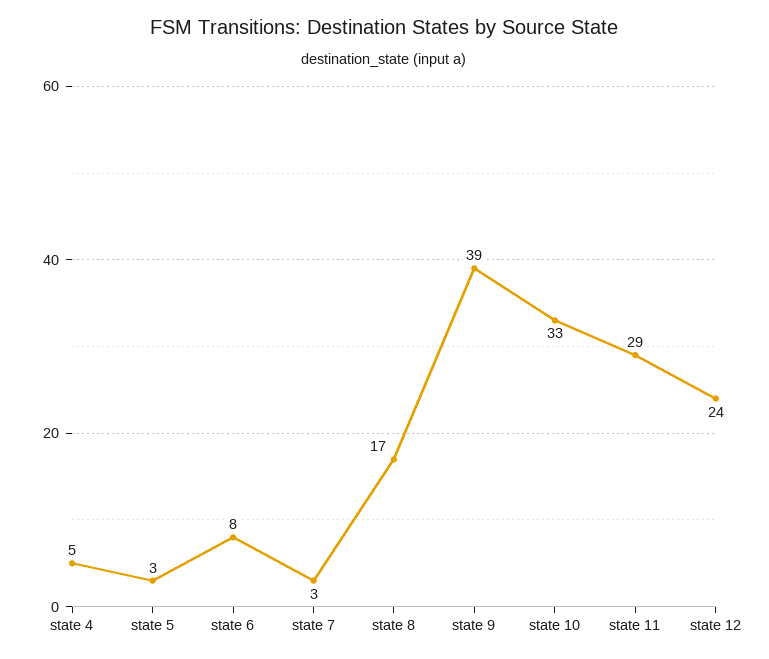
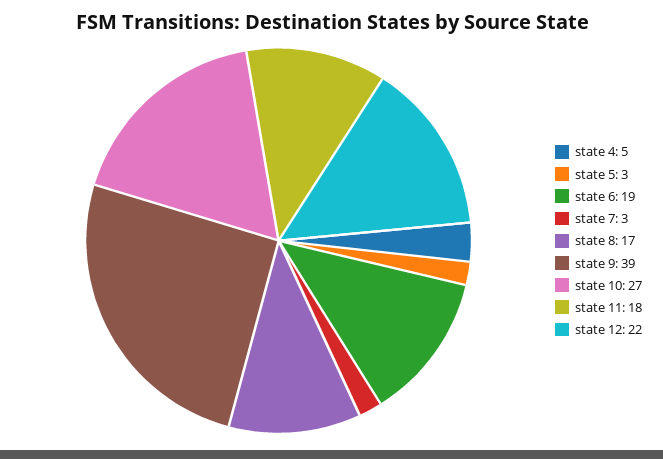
state 6: 8 -> 19
state 10: 33 -> 27
state 11: 29 -> 18
state 12: 24 -> 22

